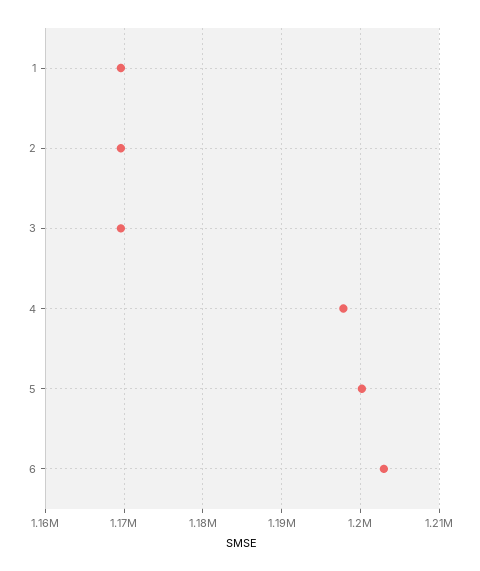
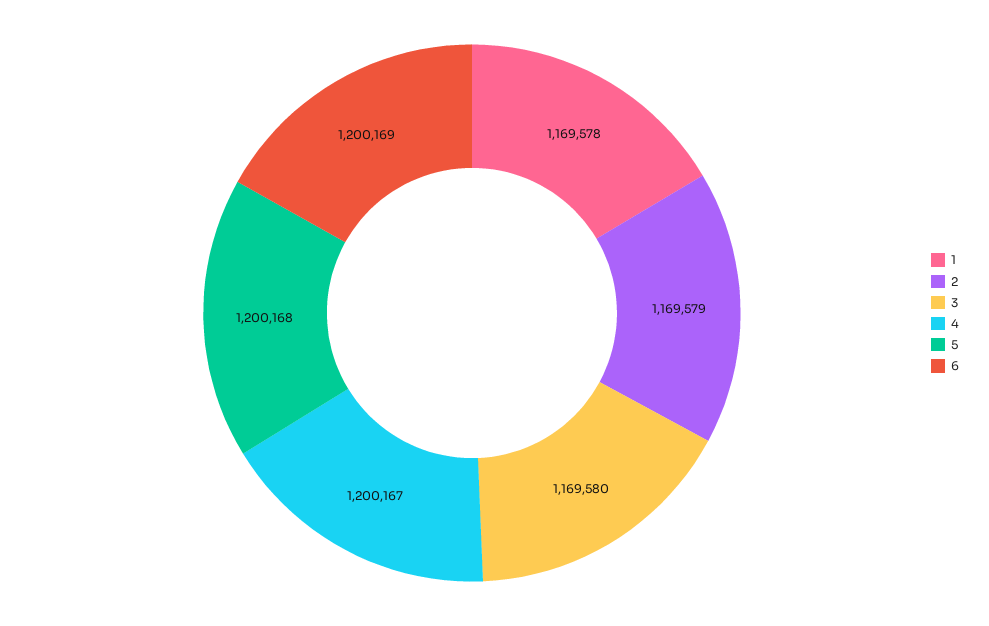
4: 1198000 -> 1200167
6: 1203000 -> 1200169

